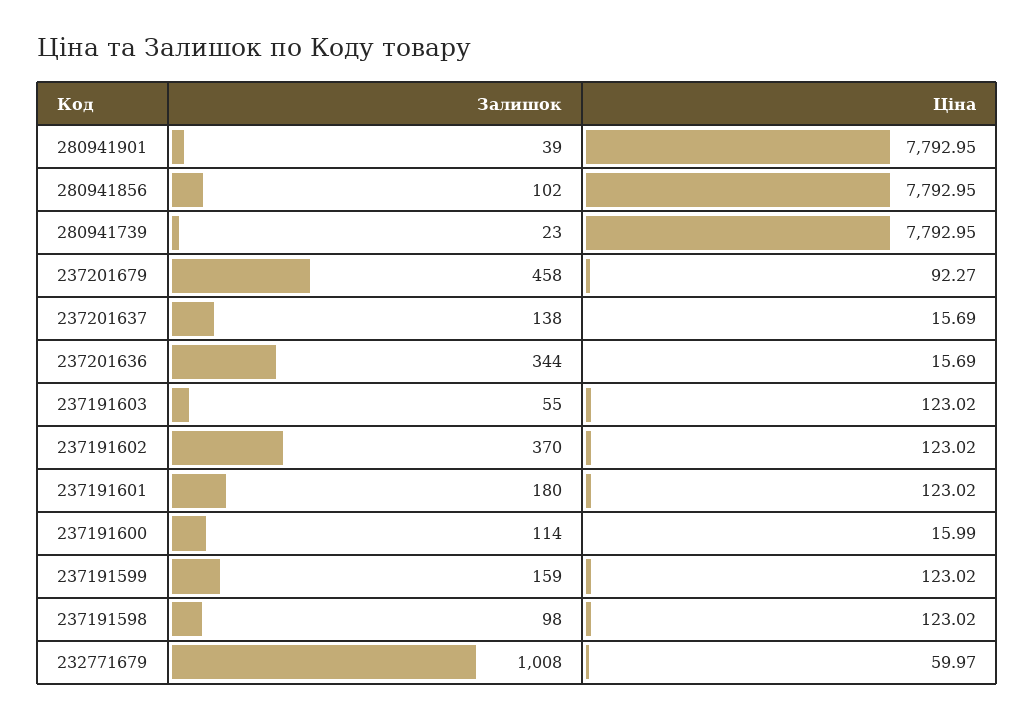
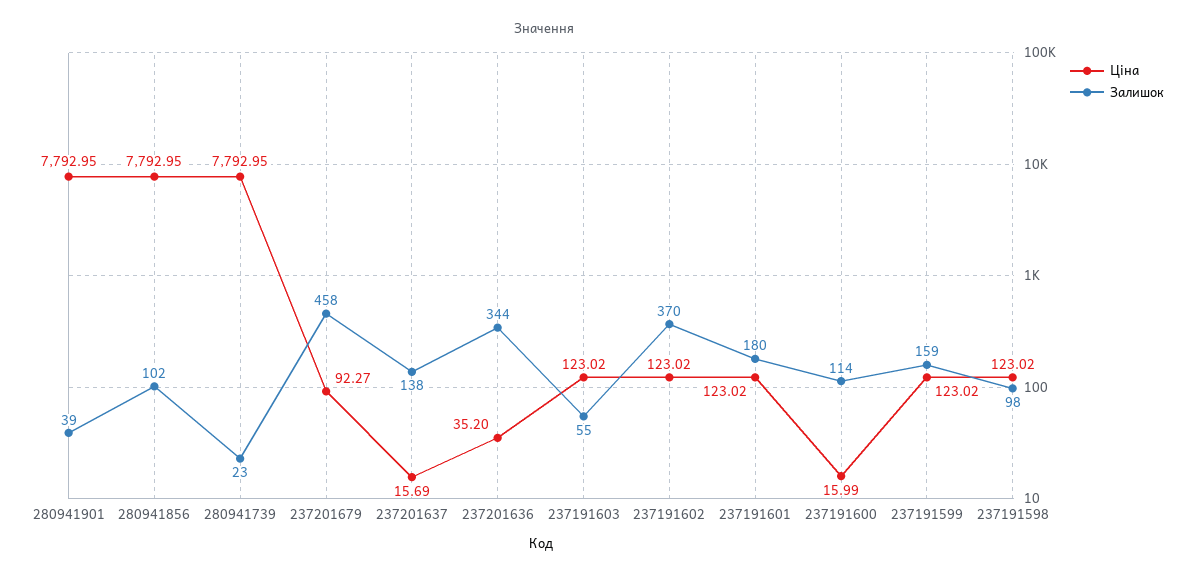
Ціна, 237201636: 15.69 -> 35.2
Залишок, 232771679: 1008 -> none
Ціна, 232771679: 59.97 -> none

